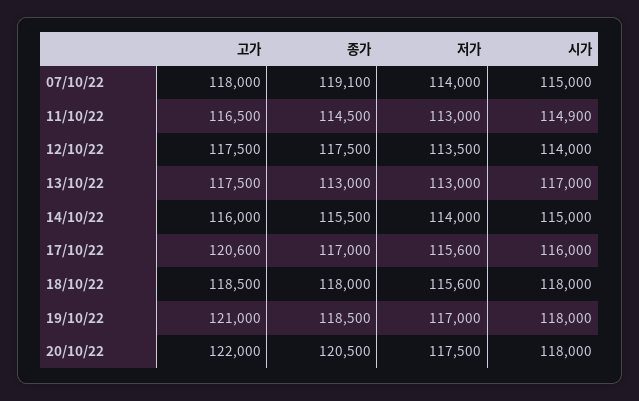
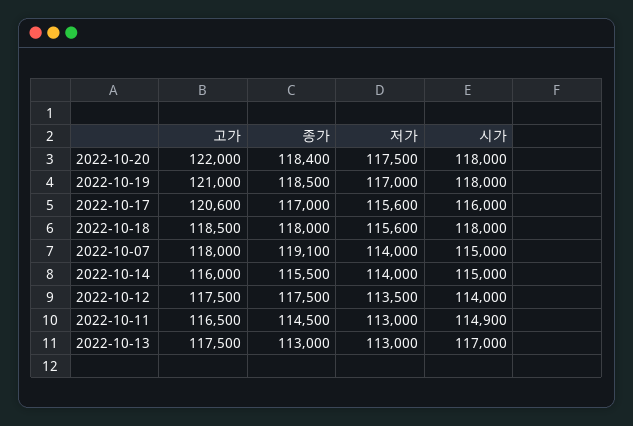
종가, 20/10/22: 120500 -> 118400

